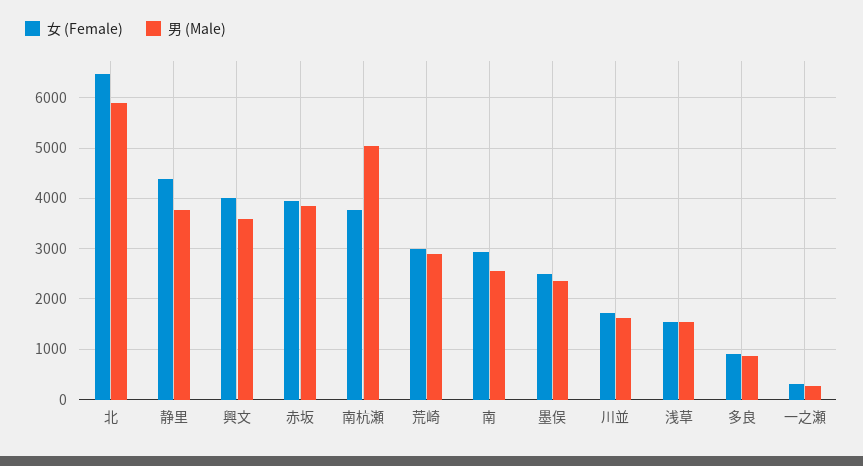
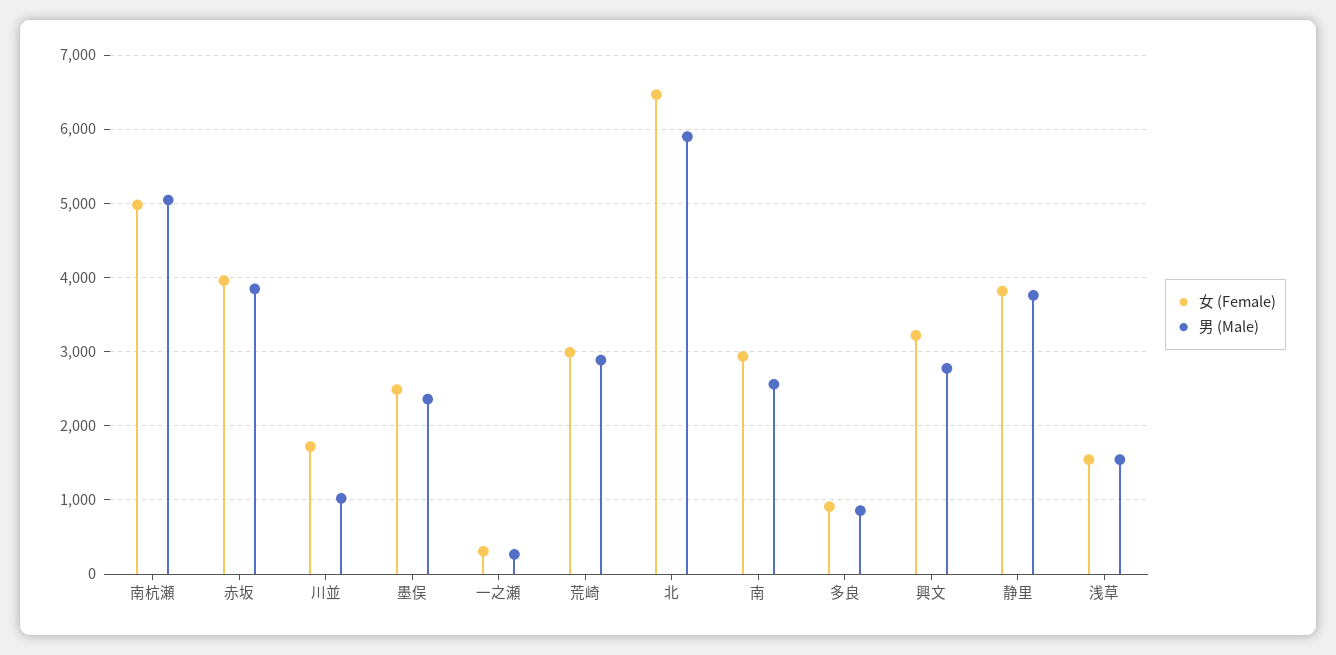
女 (Female), 静里: 4400 -> 3800
女 (Female), 興文: 4000 -> 3200
男 (Male), 興文: 3600 -> 2800
女 (Female), 南杭瀬: 3800 -> 5000
男 (Male), 川並: 1600 -> 1000

